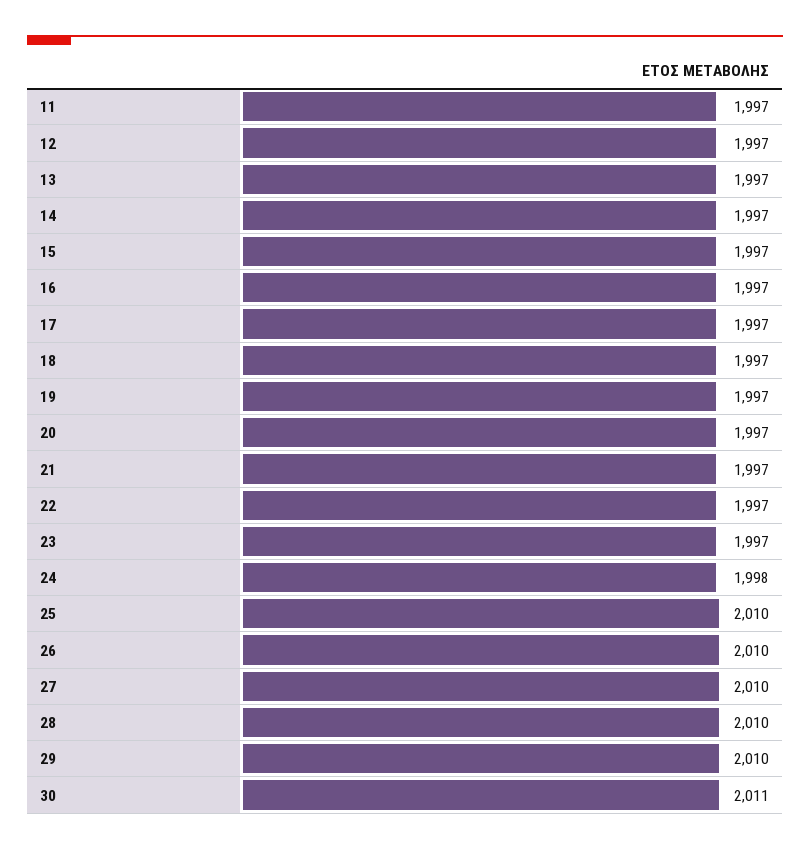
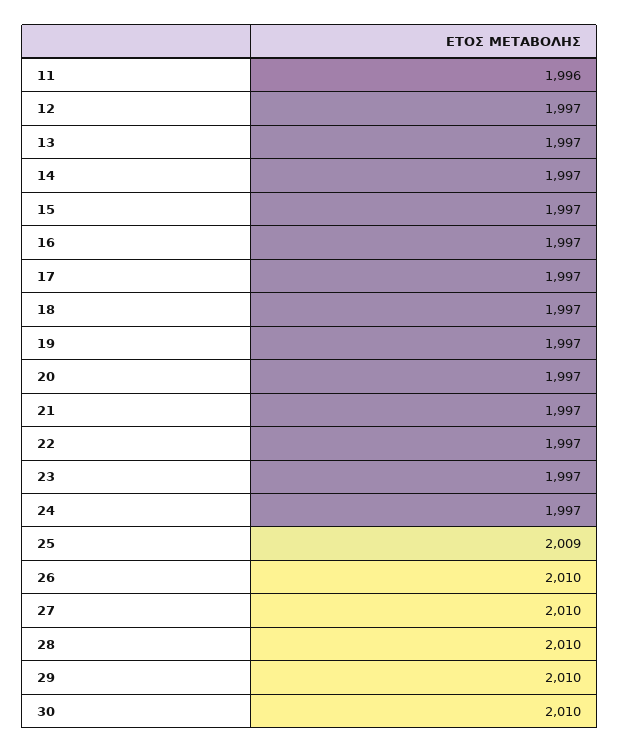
11: 1997 -> 1996
24: 1998 -> 1997
25: 2010 -> 2009
30: 2011 -> 2010

